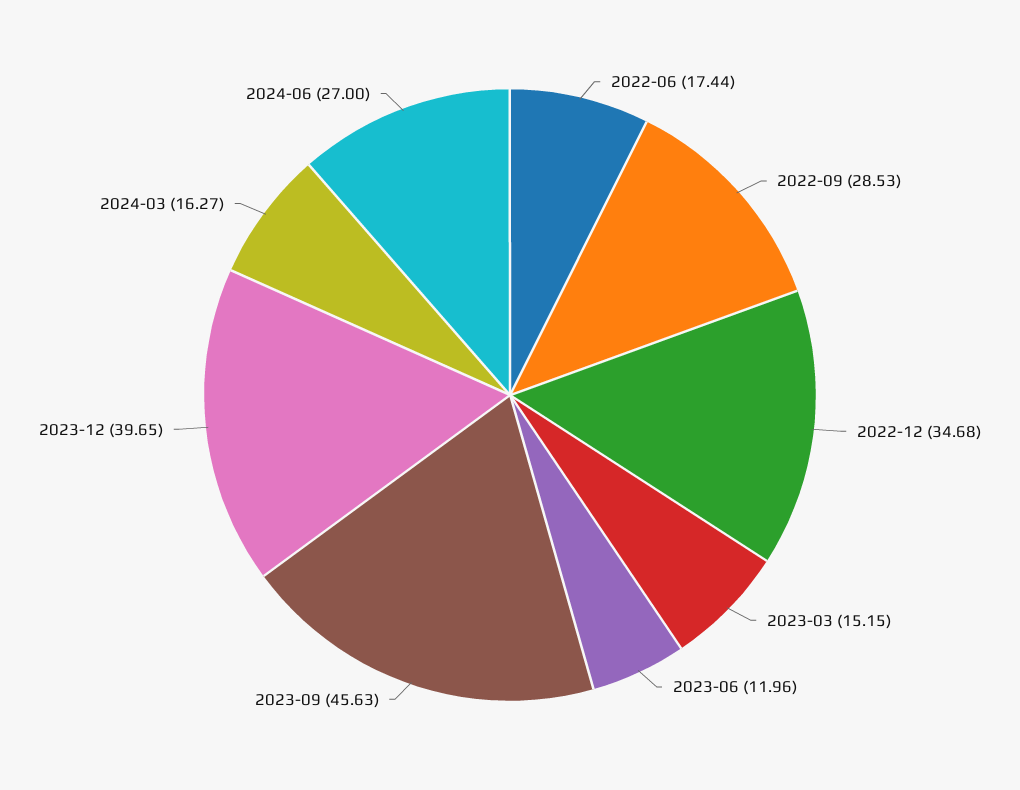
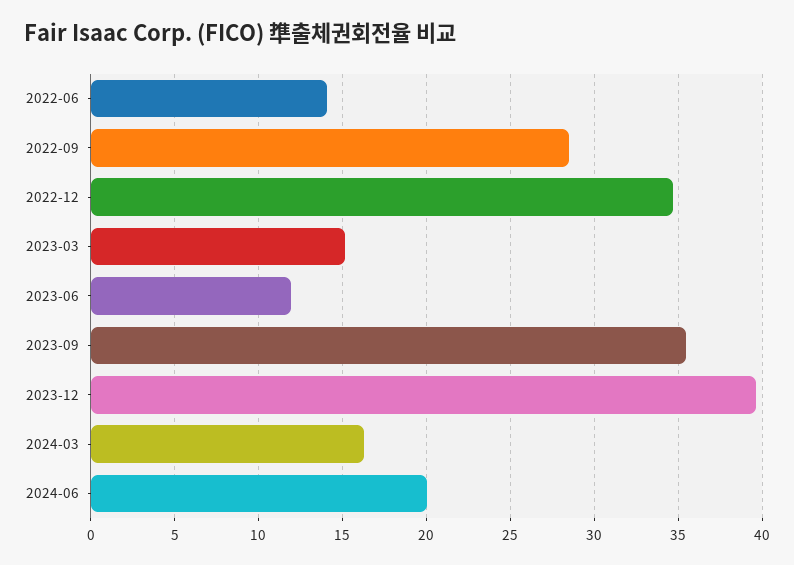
2022-06: 17.44 -> 14
2023-09: 45.63 -> 35.5
2024-06: 27 -> 20

